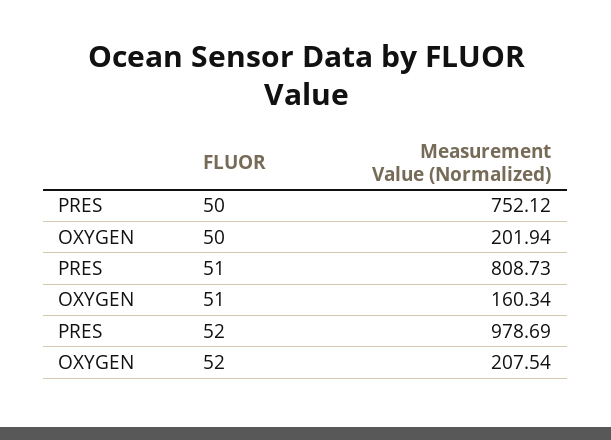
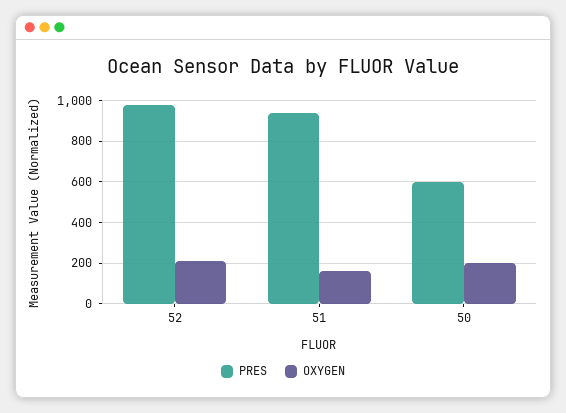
PRES, 50: 752.12 -> 600
PRES, 51: 808.73 -> 950

